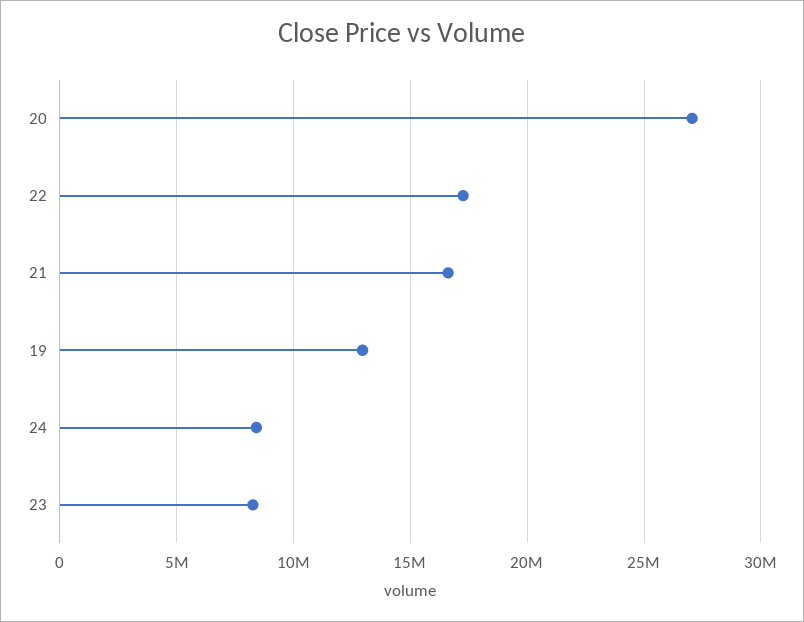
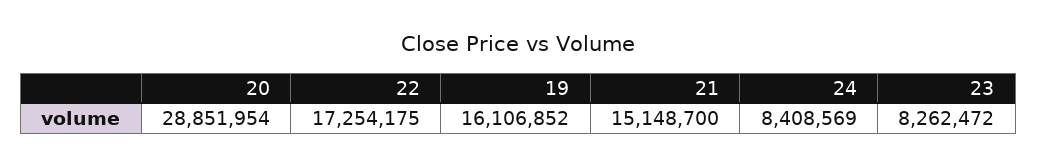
20: 27000000 -> 28851954
21: 16500000 -> 15148700
19: 13000000 -> 16106852

